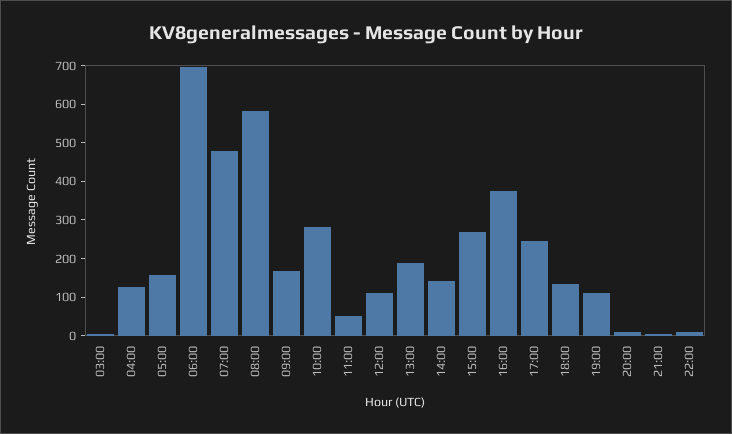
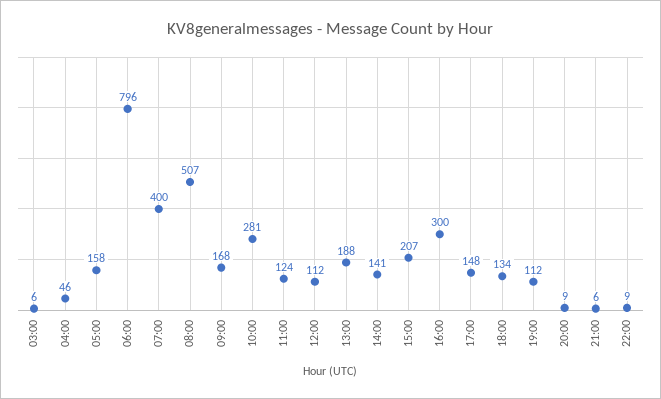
04:00: 125 -> 46
06:00: 700 -> 796
07:00: 475 -> 400
08:00: 575 -> 507
11:00: 50 -> 124
15:00: 275 -> 207
16:00: 375 -> 300
17:00: 250 -> 148

